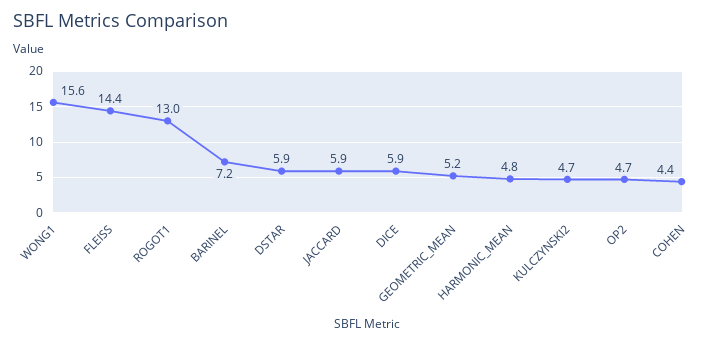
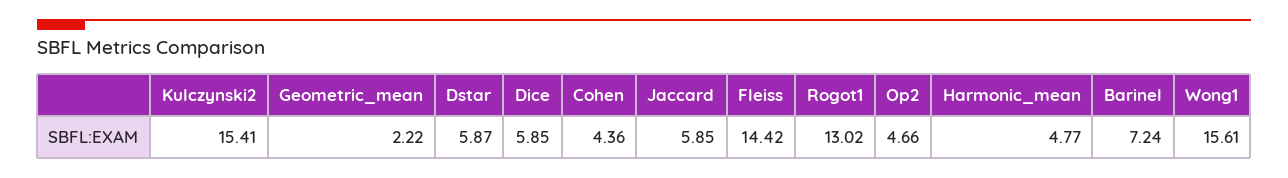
GEOMETRIC_MEAN: 5.2 -> 2.22
KULCZYNSKI2: 4.7 -> 15.41

